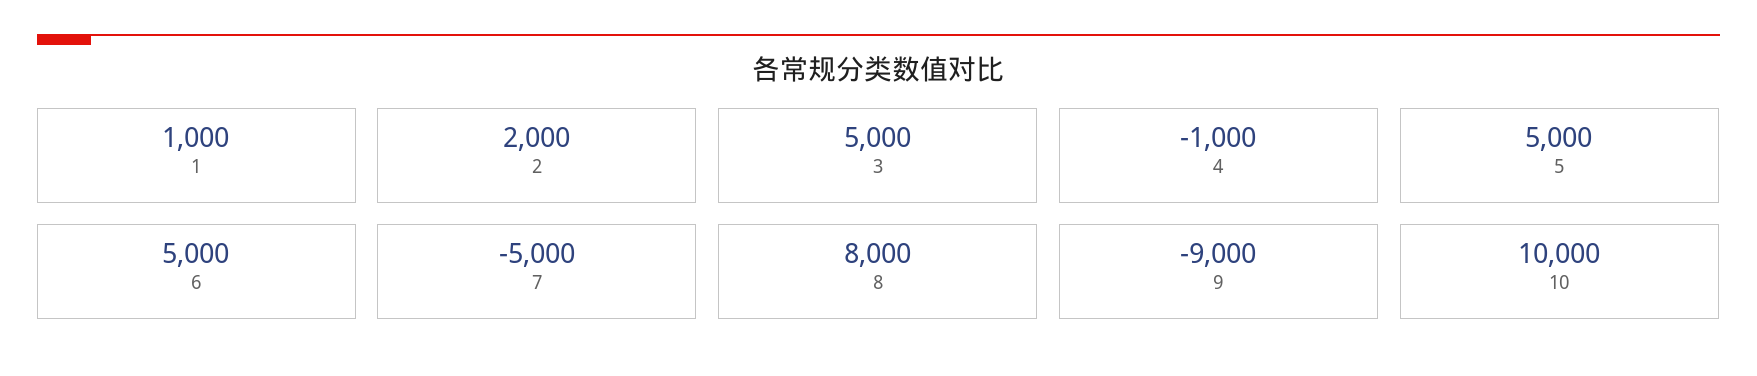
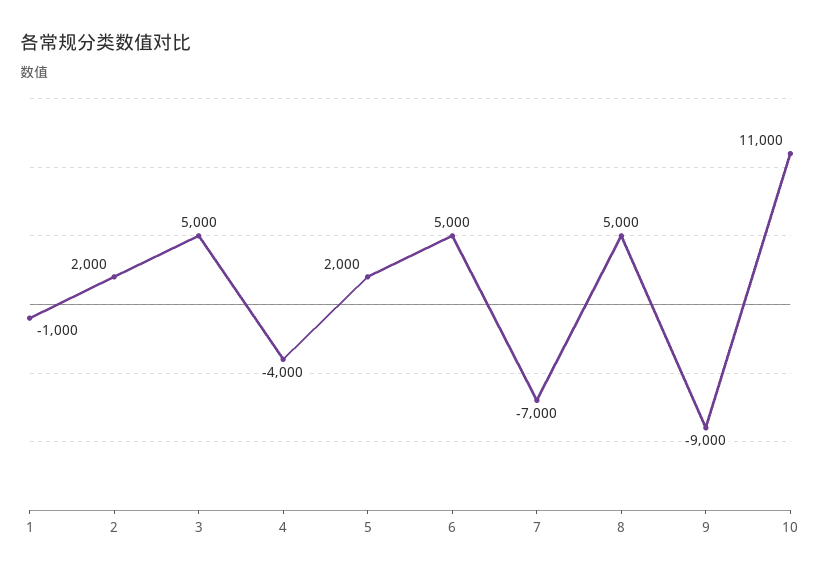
1: 1000 -> -1000
4: -1000 -> -4000
5: 5000 -> 2000
7: -5000 -> -7000
8: 8000 -> 5000
10: 10000 -> 11000

